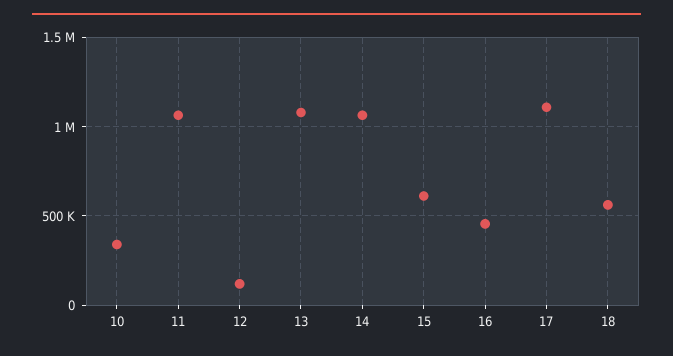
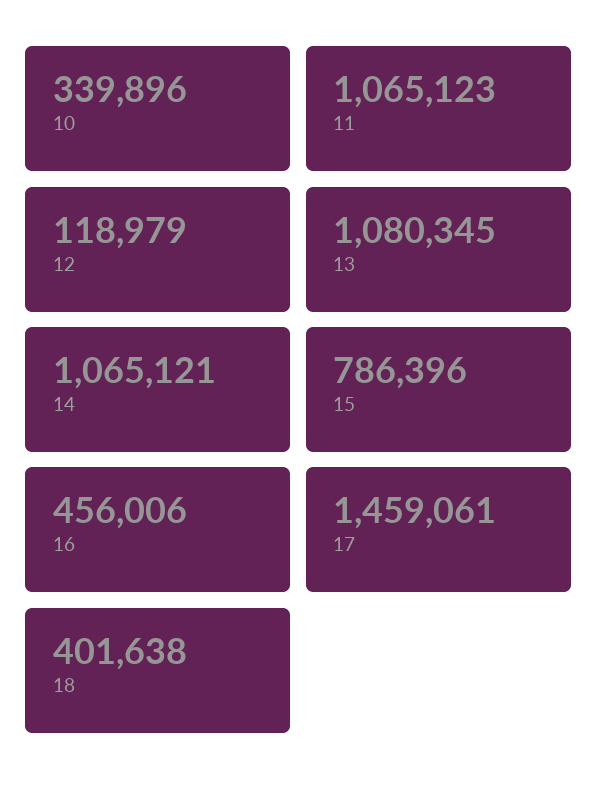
15: 600000 -> 786396
17: 1100000 -> 1459061
18: 550000 -> 401638

